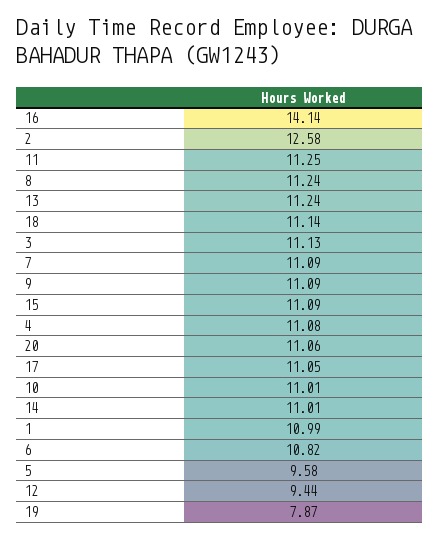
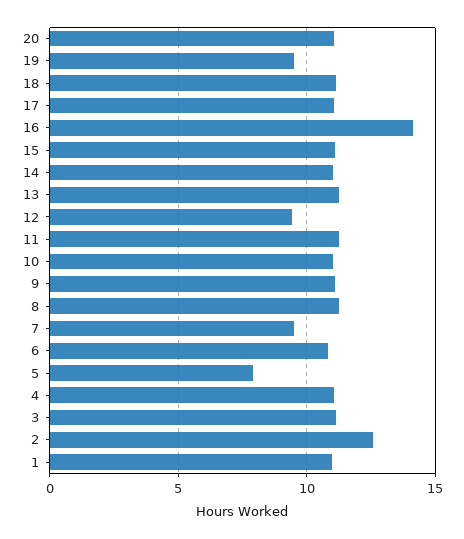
7: 11.09 -> 9.5
5: 9.58 -> 8
19: 7.87 -> 9.5

